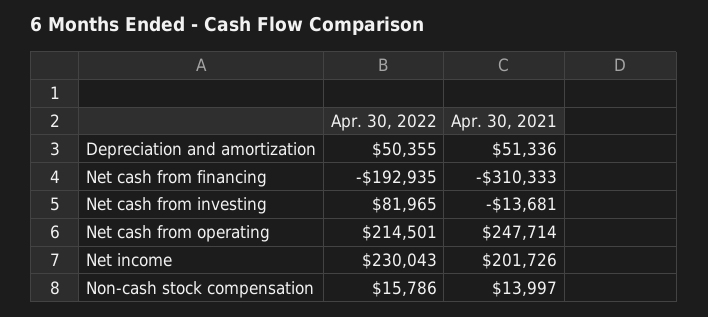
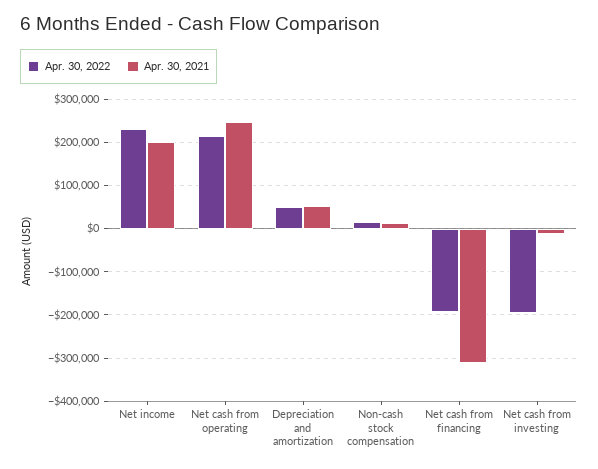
Apr. 30, 2022, Net cash from investing: 81965 -> -200000

